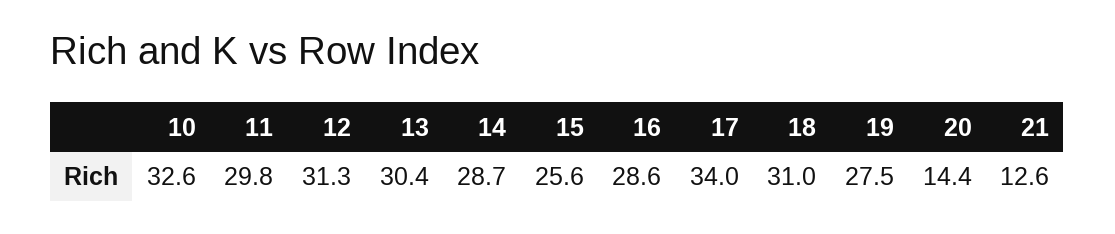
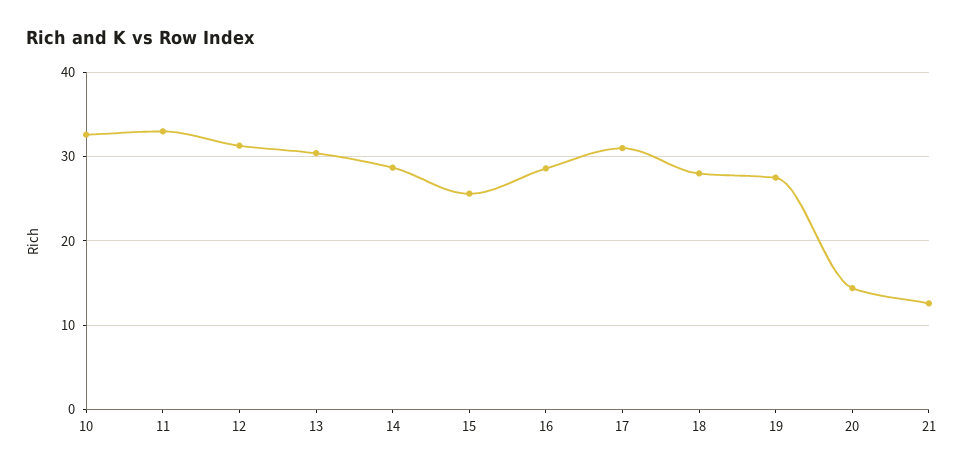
11: 29.8 -> 33
17: 34 -> 31
18: 31 -> 28

